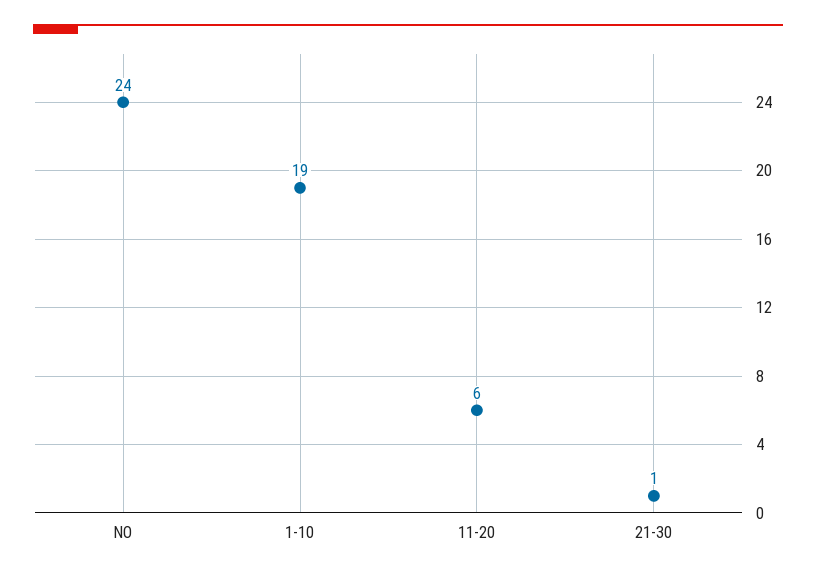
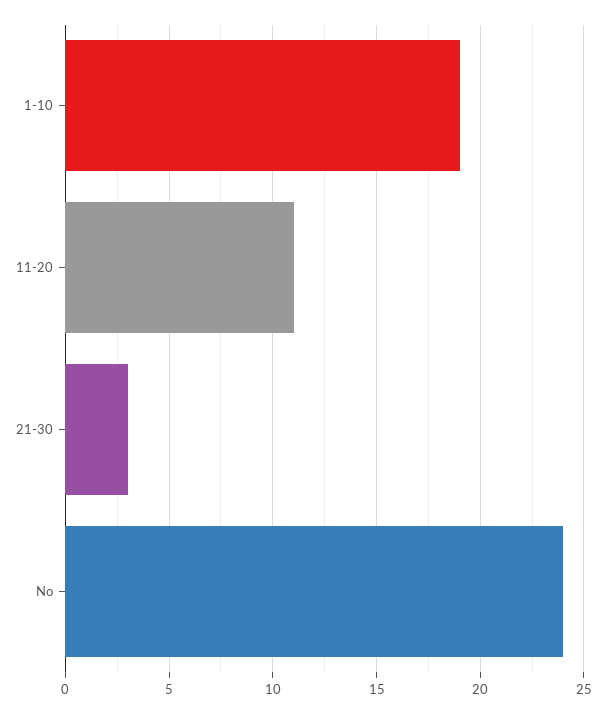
11-20: 6 -> 11
21-30: 1 -> 3

